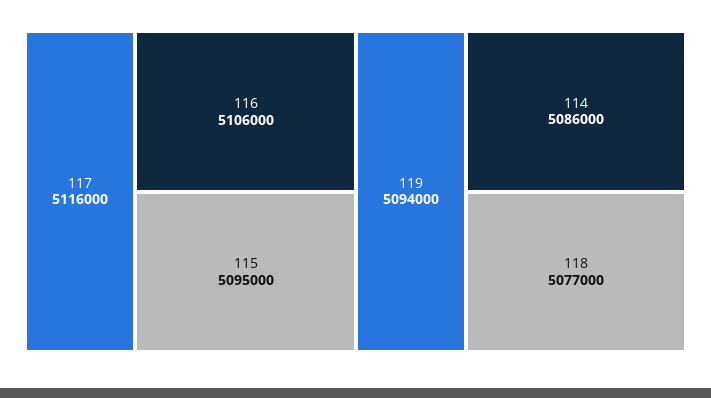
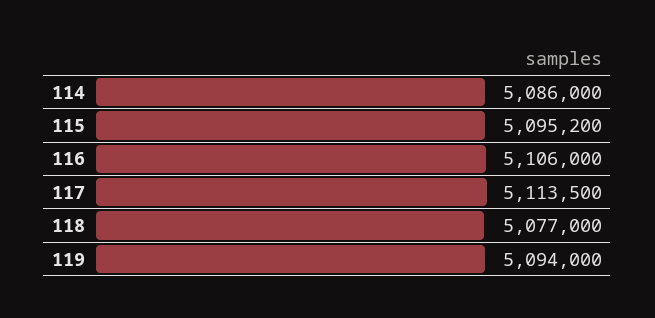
117: 5116000 -> 5113500
115: 5095000 -> 5095200

